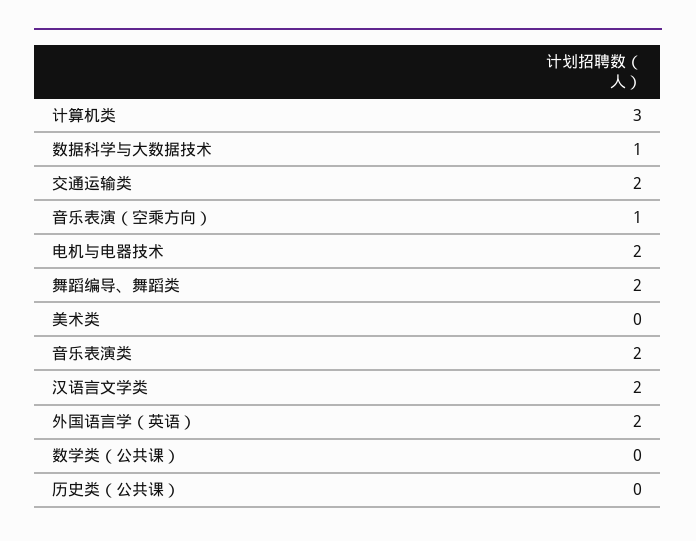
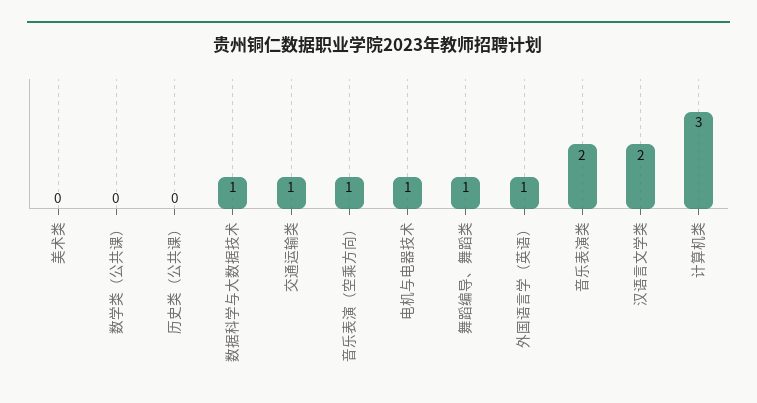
交通运输类: 2 -> 1
电机与电器技术: 2 -> 1
舞蹈编导、舞蹈类: 2 -> 1
外国语言学（英语）: 2 -> 1

